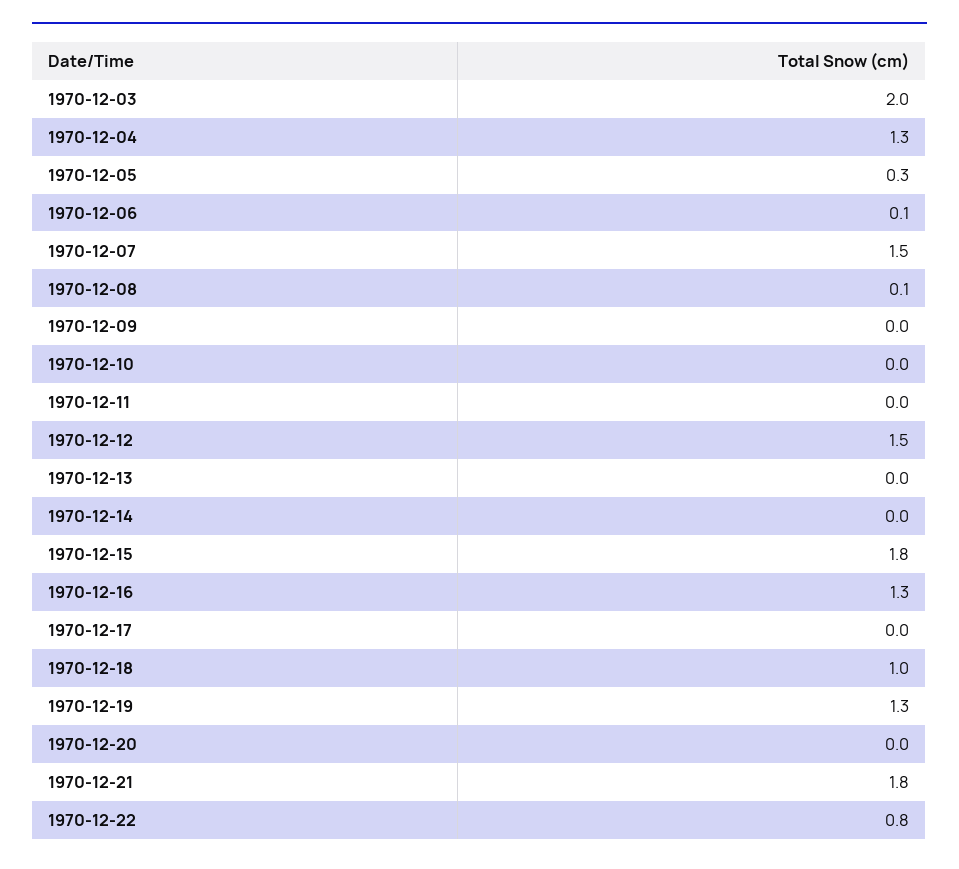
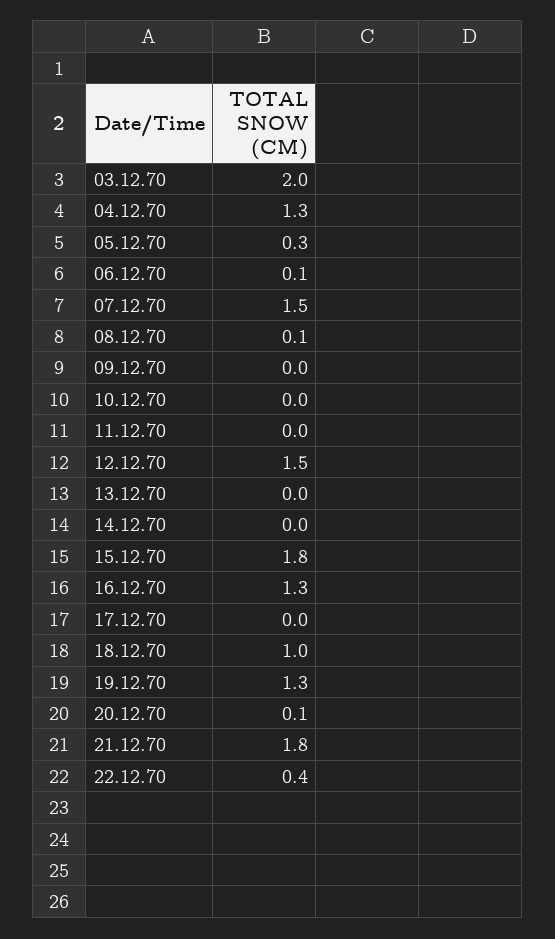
1970-12-20: 0 -> 0.1
1970-12-22: 0.8 -> 0.4

